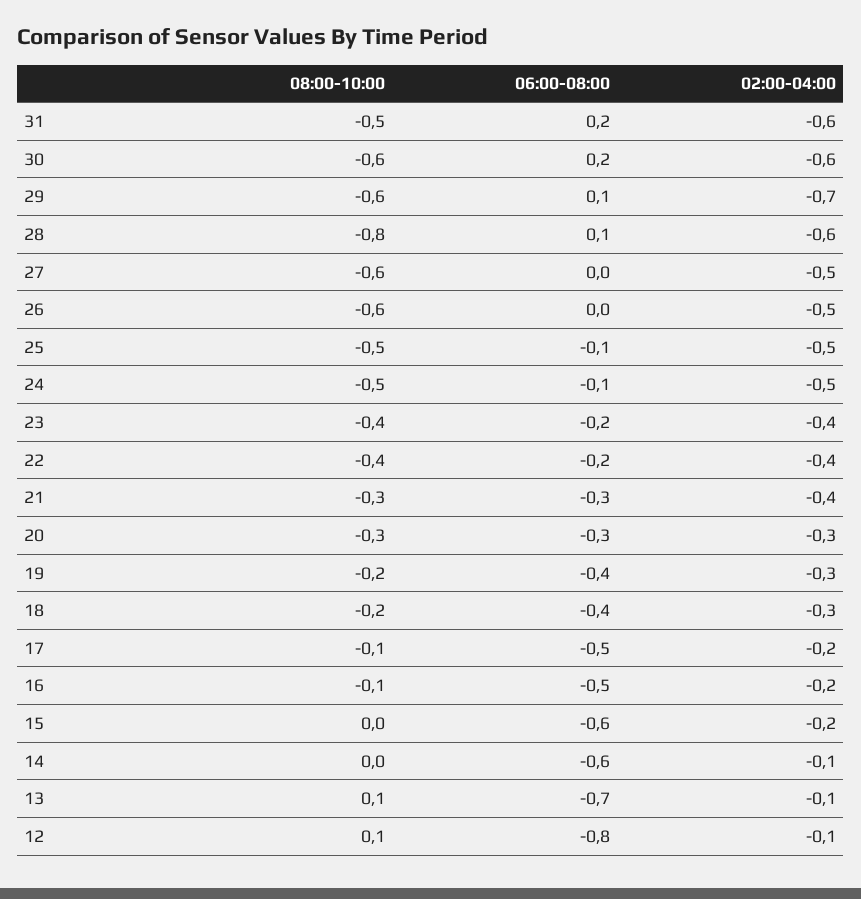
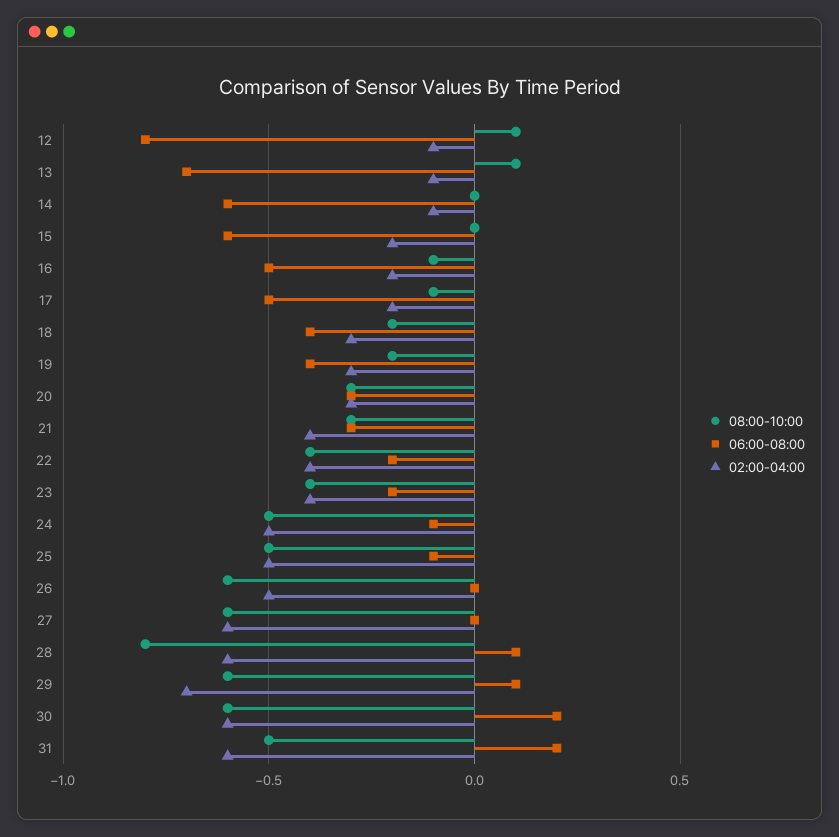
02:00-04:00, 27: -0.5 -> -0.6

